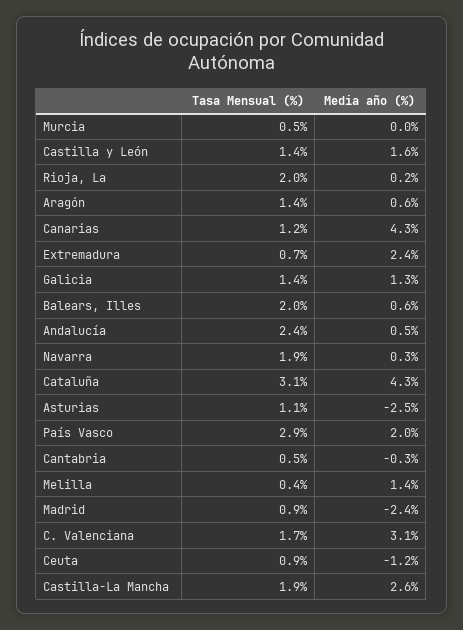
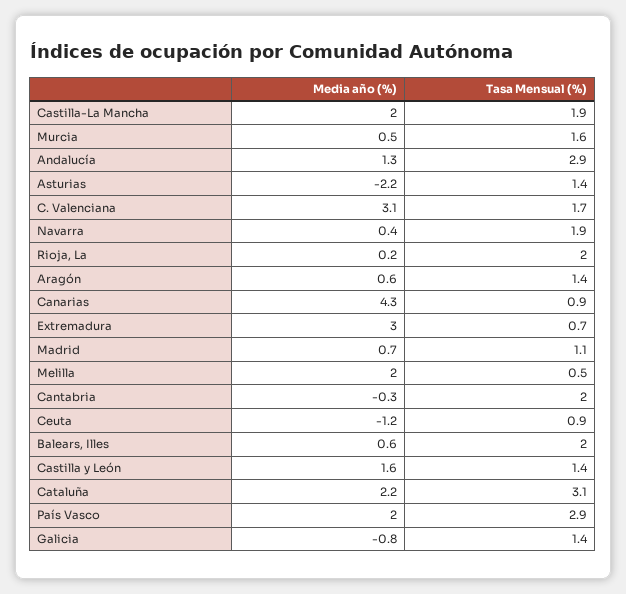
Tasa Mensual (%), Murcia: 0.5 -> 1.6
Media año (%), Murcia: 0 -> 0.5
Tasa Mensual (%), Canarias: 1.2 -> 0.9
Media año (%), Extremadura: 2.4 -> 3
Media año (%), Galicia: 1.3 -> -0.8
Tasa Mensual (%), Andalucía: 2.4 -> 2.9
Media año (%), Andalucía: 0.5 -> 1.3
Media año (%), Navarra: 0.3 -> 0.4
Media año (%), Cataluña: 4.3 -> 2.2
Tasa Mensual (%), Asturias: 1.1 -> 1.4
Media año (%), Asturias: -2.5 -> -2.2
Tasa Mensual (%), Cantabria: 0.5 -> 2
Tasa Mensual (%), Melilla: 0.4 -> 0.5
Media año (%), Melilla: 1.4 -> 2
Tasa Mensual (%), Madrid: 0.9 -> 1.1
Media año (%), Madrid: -2.4 -> 0.7
Media año (%), Castilla-La Mancha: 2.6 -> 2

